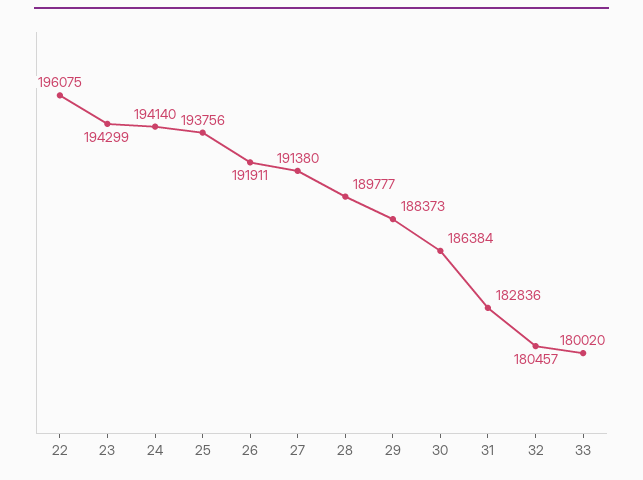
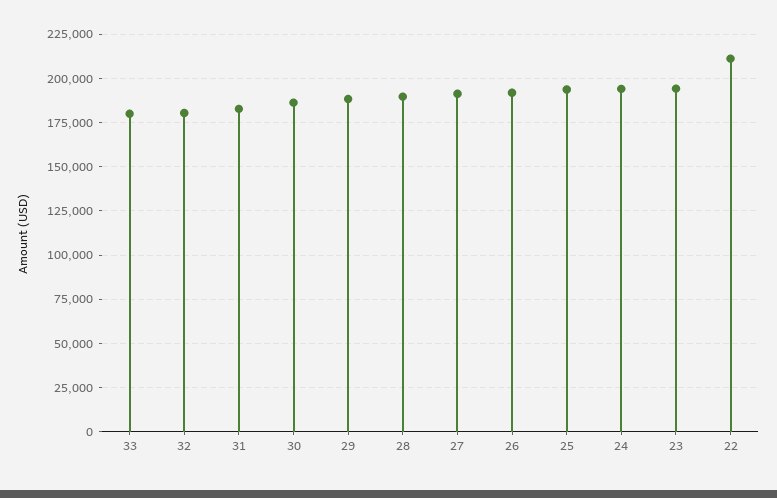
22: 196075 -> 210000

